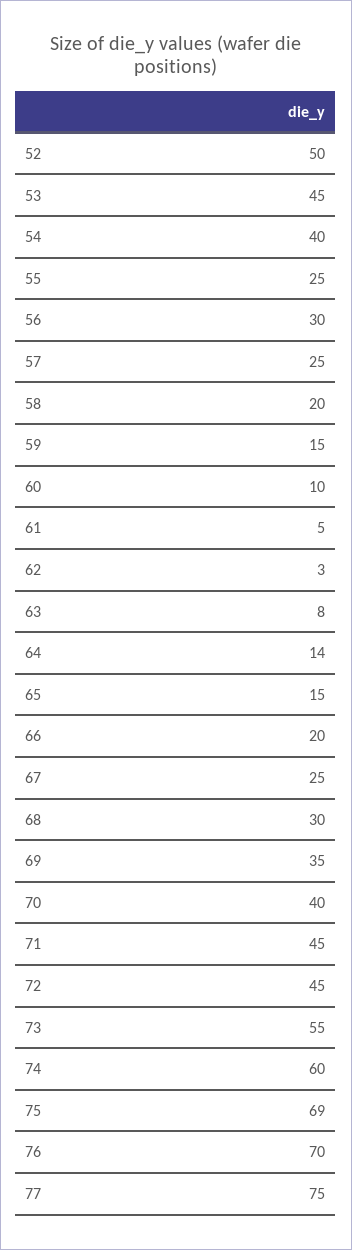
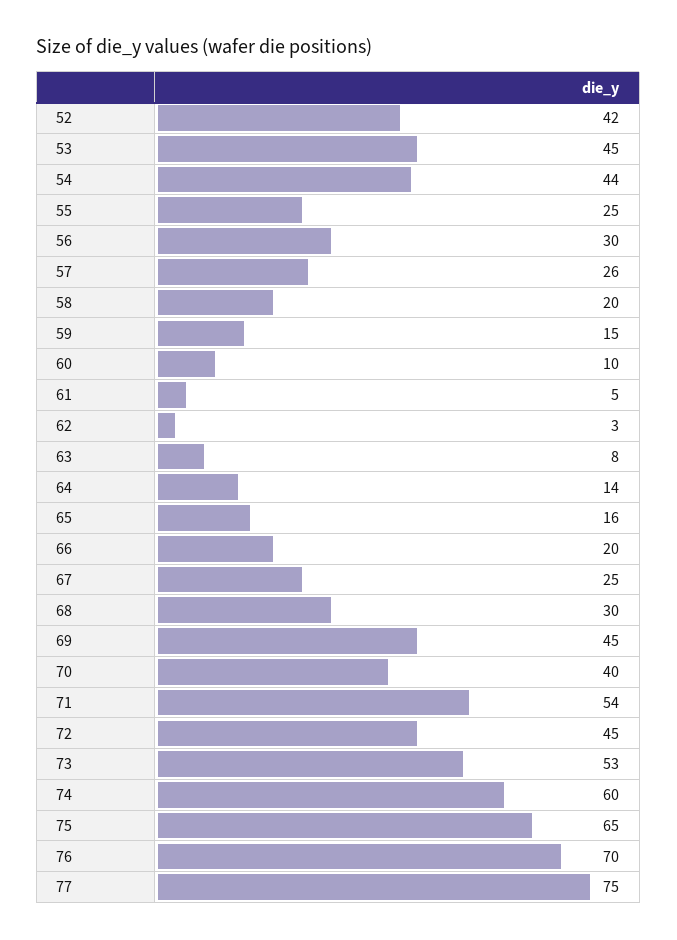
52: 50 -> 42
54: 40 -> 44
57: 25 -> 26
65: 15 -> 16
69: 35 -> 45
71: 45 -> 54
73: 55 -> 53
75: 69 -> 65

